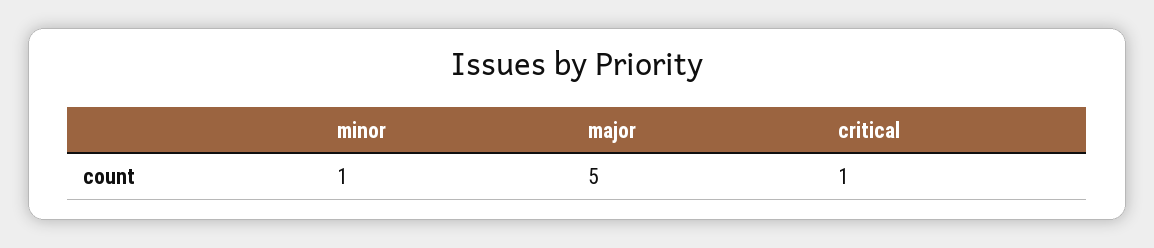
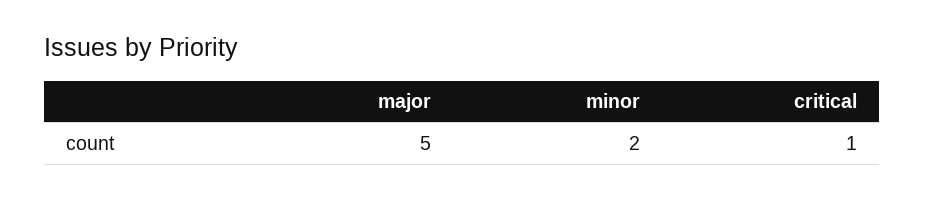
minor: 1 -> 2

